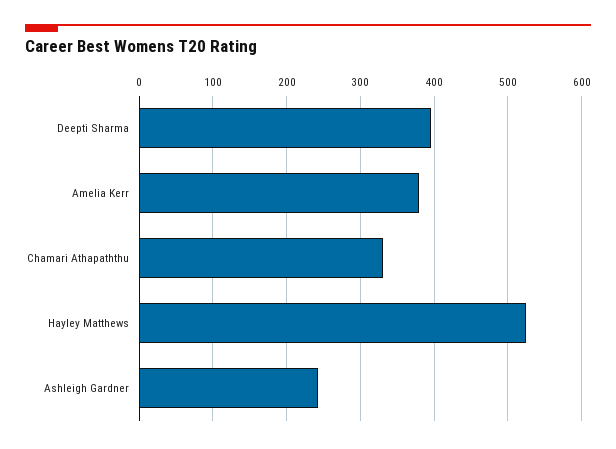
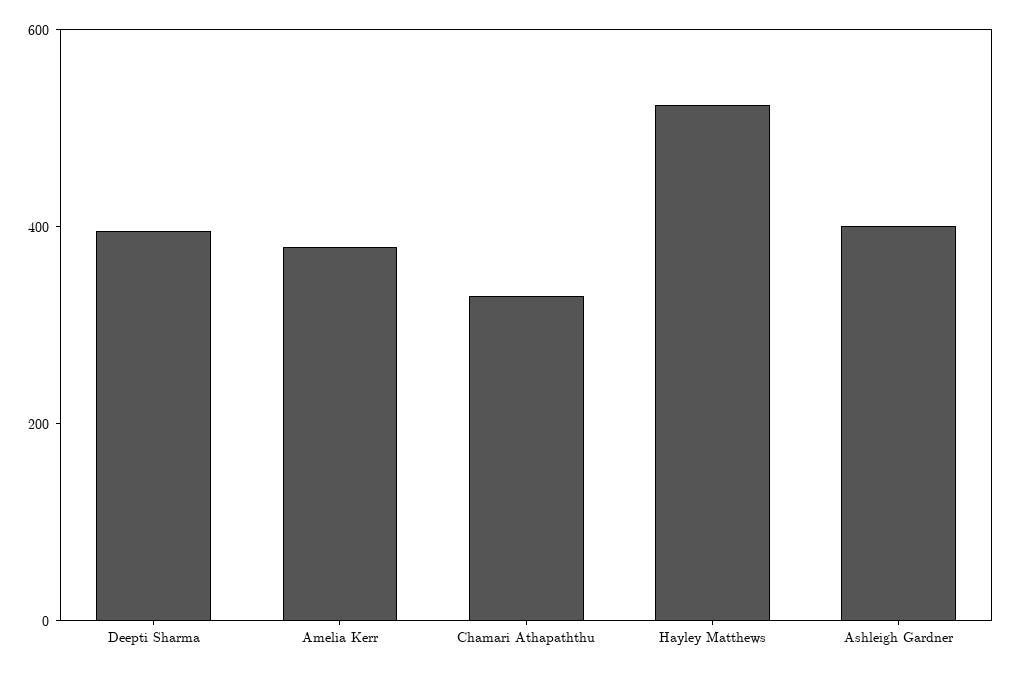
Ashleigh Gardner: 240 -> 400

